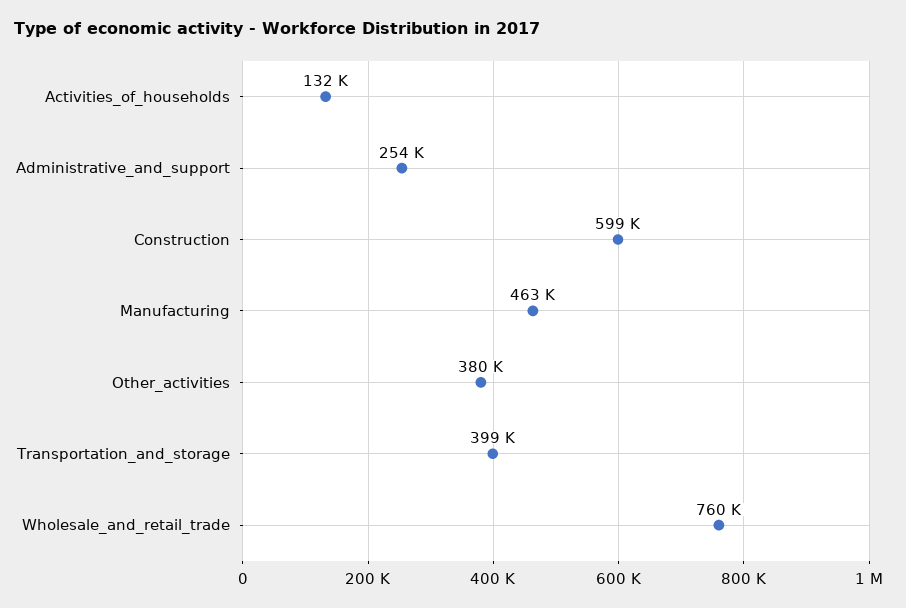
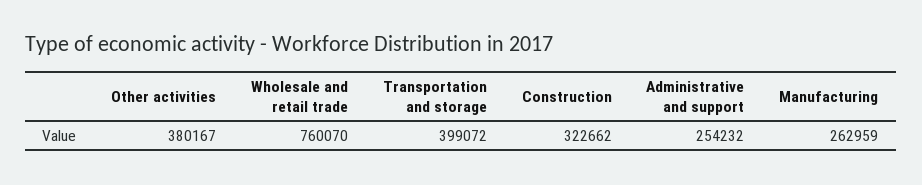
Activities_of_households: 132000 -> none
Construction: 599000 -> 322662
Manufacturing: 463000 -> 262959

